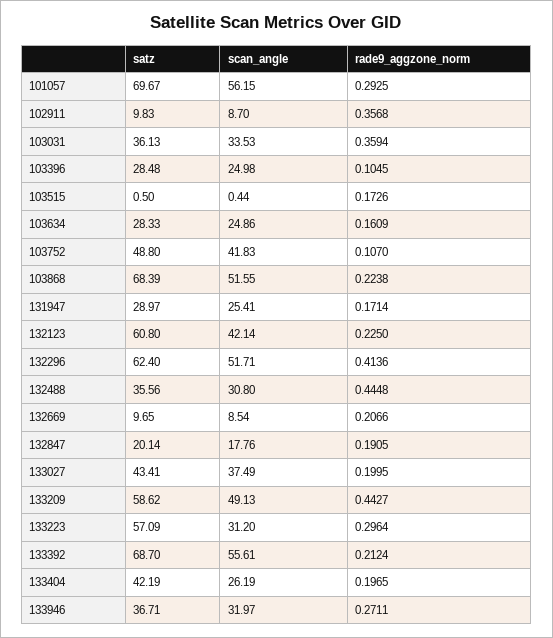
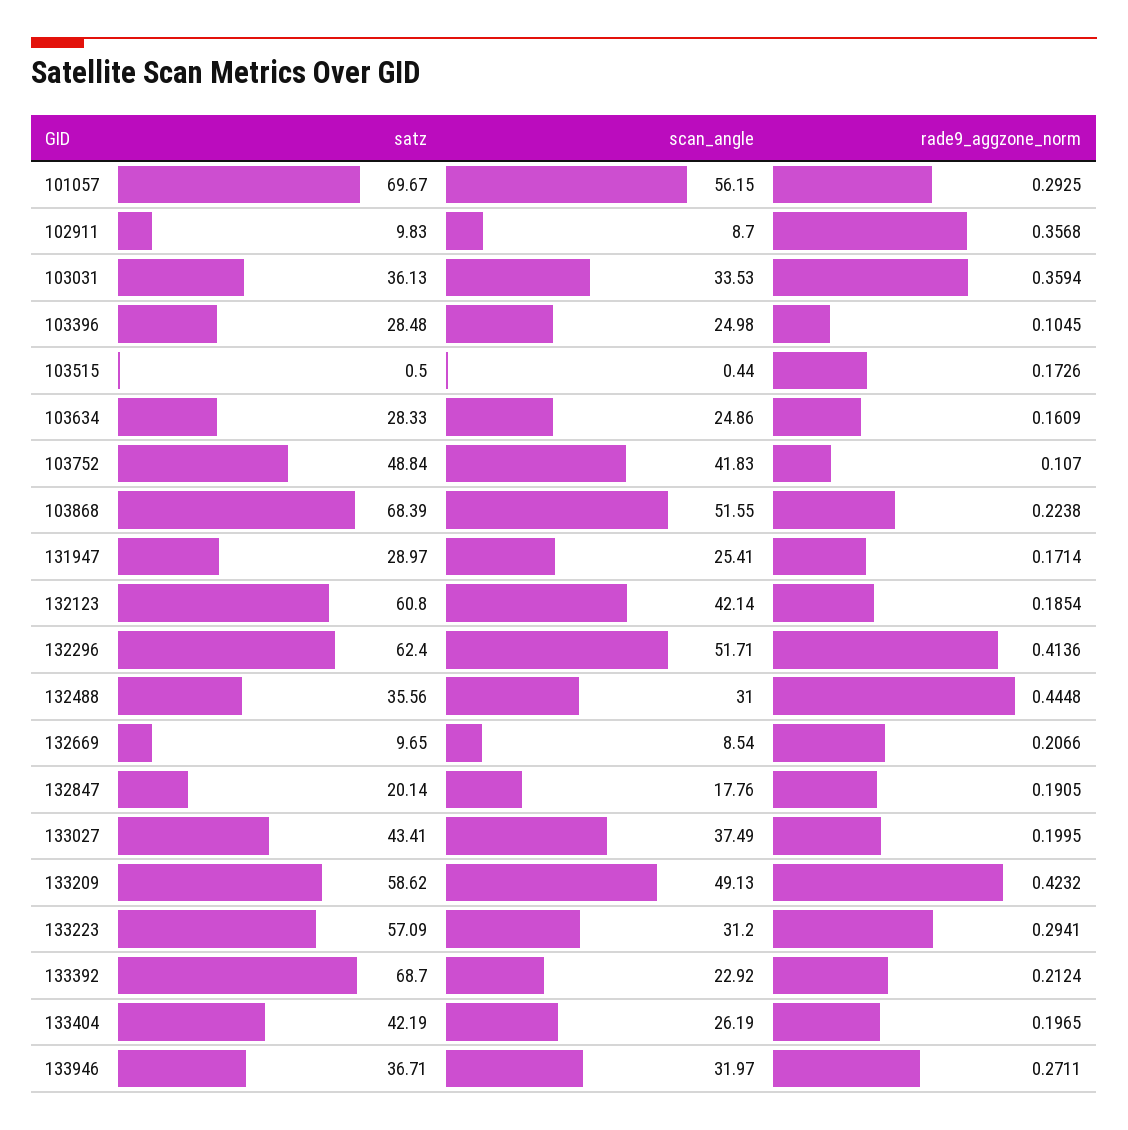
satz, 103752: 48.8 -> 48.84
rade9_aggzone_norm, 132123: 0.225 -> 0.1854
scan_angle, 132488: 30.8 -> 31
rade9_aggzone_norm, 133209: 0.4427 -> 0.4232
rade9_aggzone_norm, 133223: 0.2964 -> 0.2941
scan_angle, 133392: 55.61 -> 22.92

